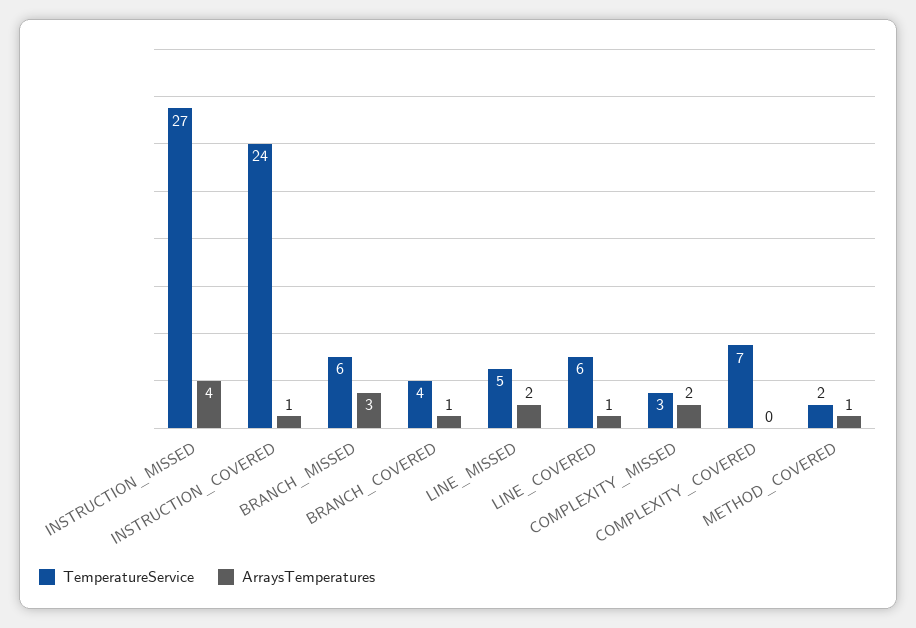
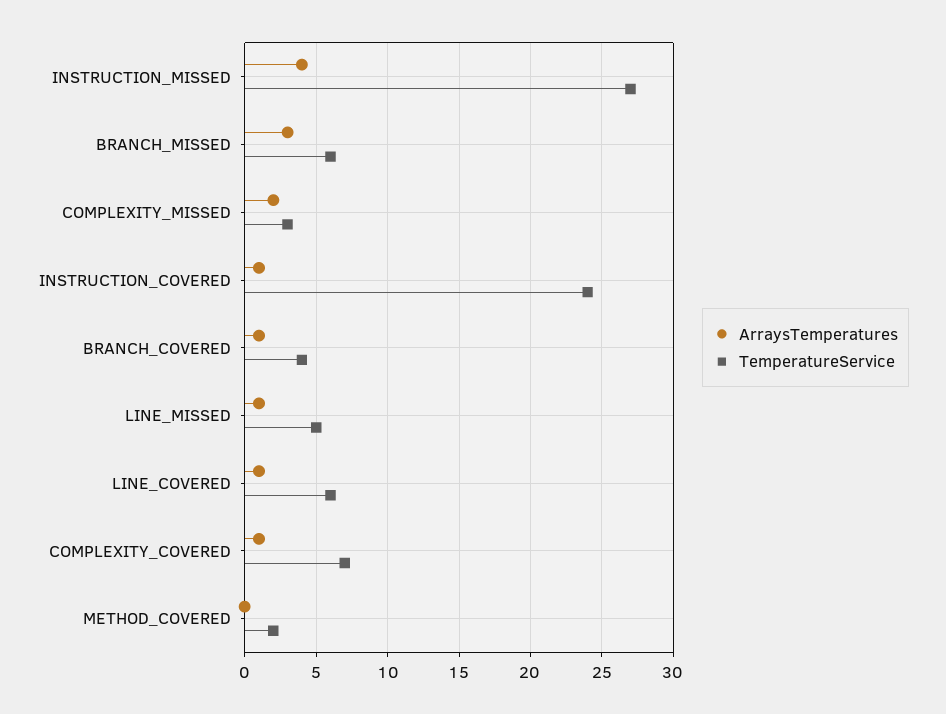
ArraysTemperatures, LINE_MISSED: 2 -> 1
ArraysTemperatures, COMPLEXITY_COVERED: 0 -> 1
ArraysTemperatures, METHOD_COVERED: 1 -> 0

